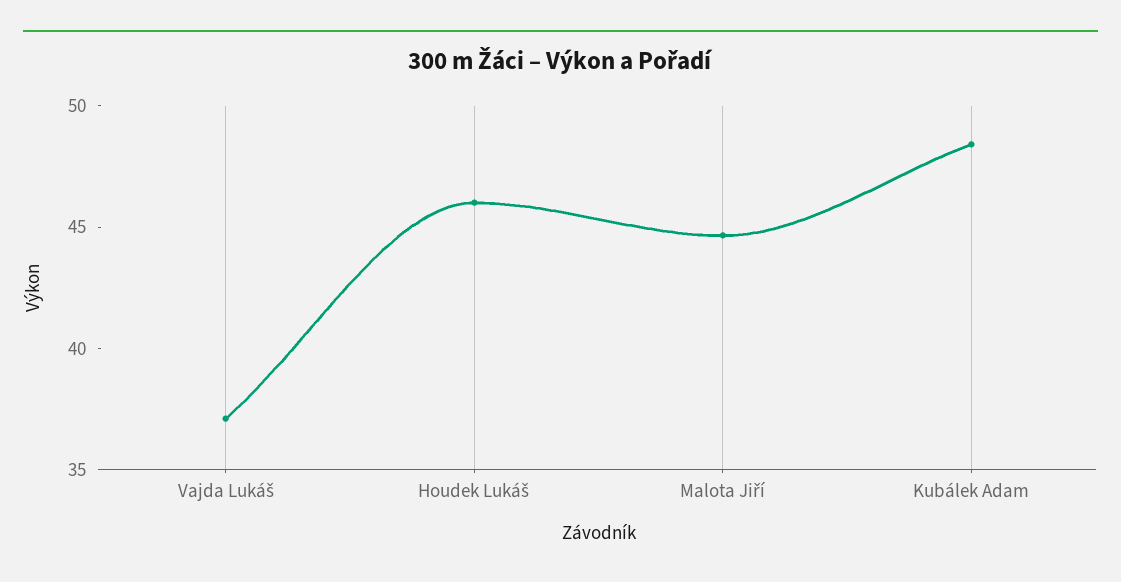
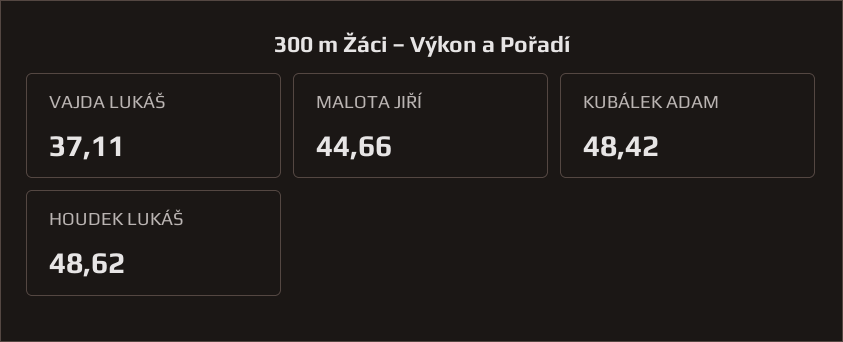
Houdek Lukáš: 46 -> 48.62

